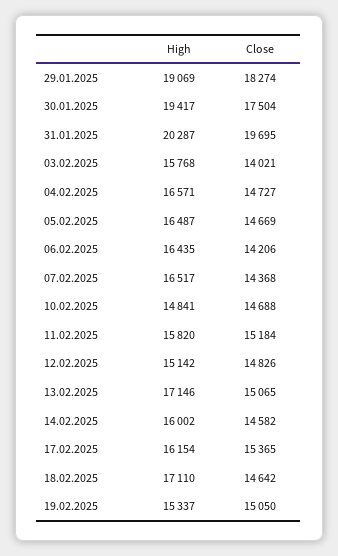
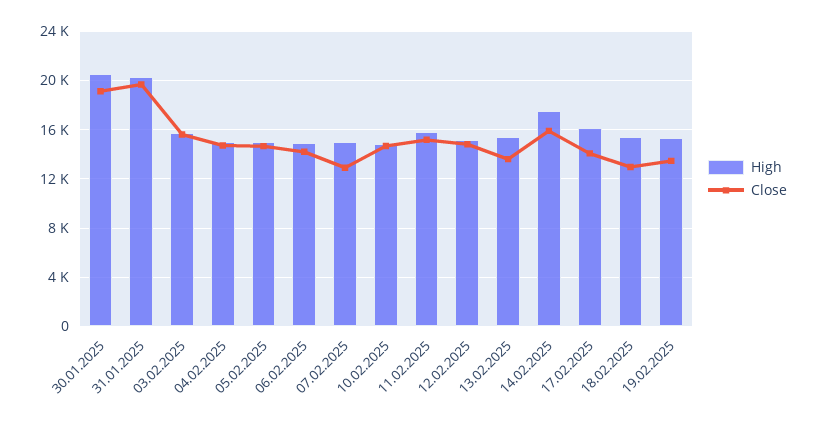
High, 29.01.2025: 19069 -> none
Close, 29.01.2025: 18274 -> none
High, 30.01.2025: 19417 -> 20500
Close, 30.01.2025: 17504 -> 19000
Close, 03.02.2025: 14021 -> 15500
High, 04.02.2025: 16571 -> 15000
High, 05.02.2025: 16487 -> 15000
High, 06.02.2025: 16435 -> 15000
High, 07.02.2025: 16517 -> 15000
Close, 07.02.2025: 14368 -> 13000
High, 13.02.2025: 17146 -> 15500
Close, 13.02.2025: 15065 -> 13500
High, 14.02.2025: 16002 -> 17500
Close, 14.02.2025: 14582 -> 16000
Close, 17.02.2025: 15365 -> 14000
High, 18.02.2025: 17110 -> 15500
Close, 18.02.2025: 14642 -> 13000
Close, 19.02.2025: 15050 -> 13500

